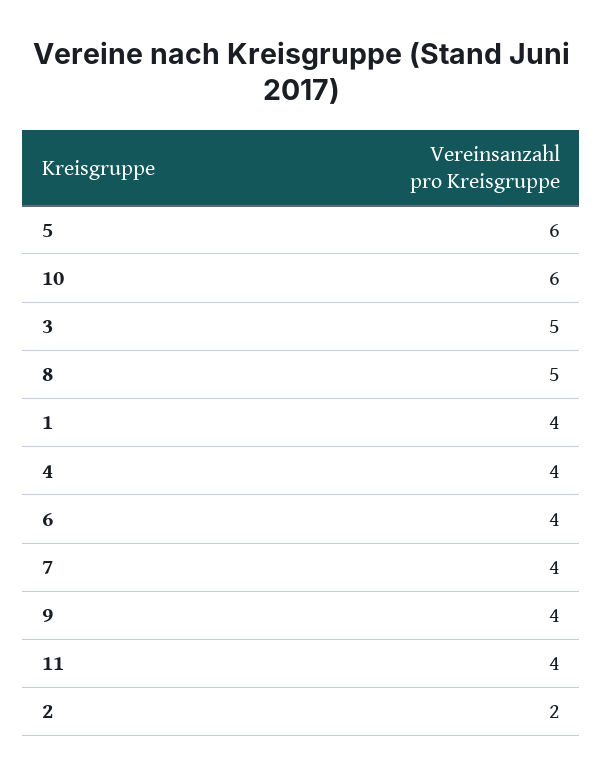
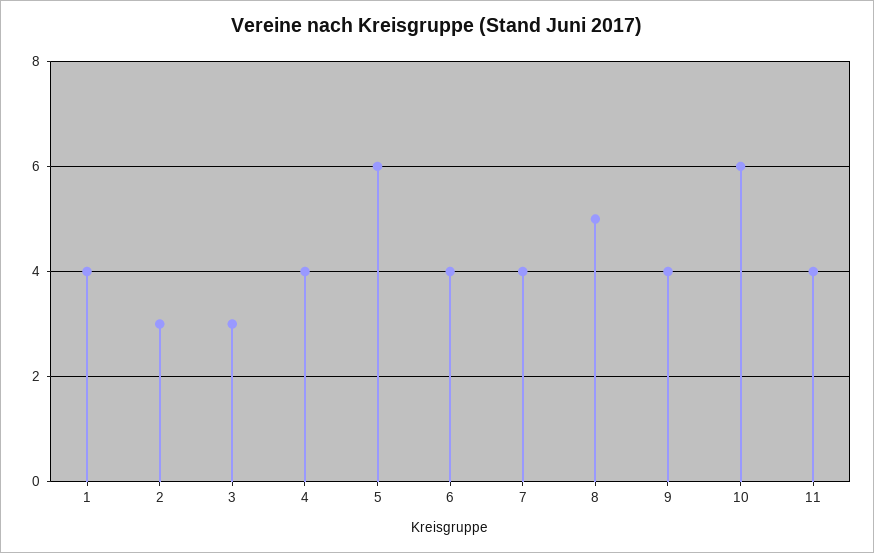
3: 5 -> 3
2: 2 -> 3

